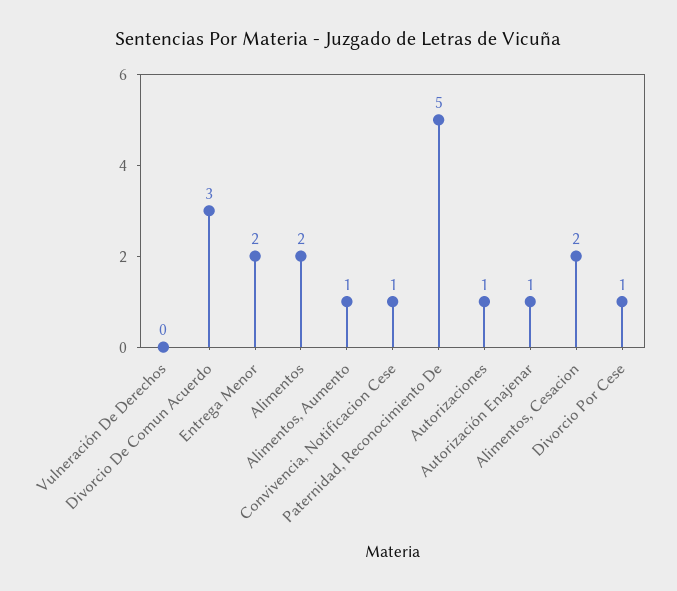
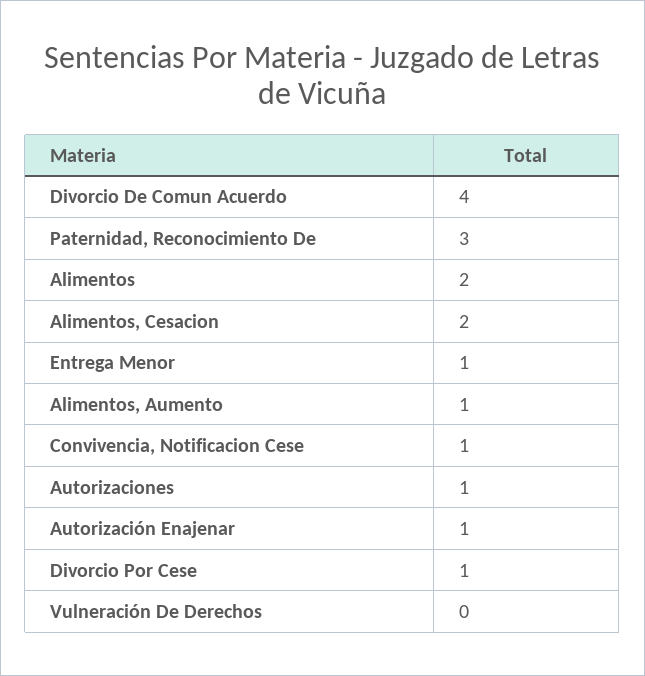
Divorcio De Comun Acuerdo: 3 -> 4
Entrega Menor: 2 -> 1
Paternidad, Reconocimiento De: 5 -> 3

